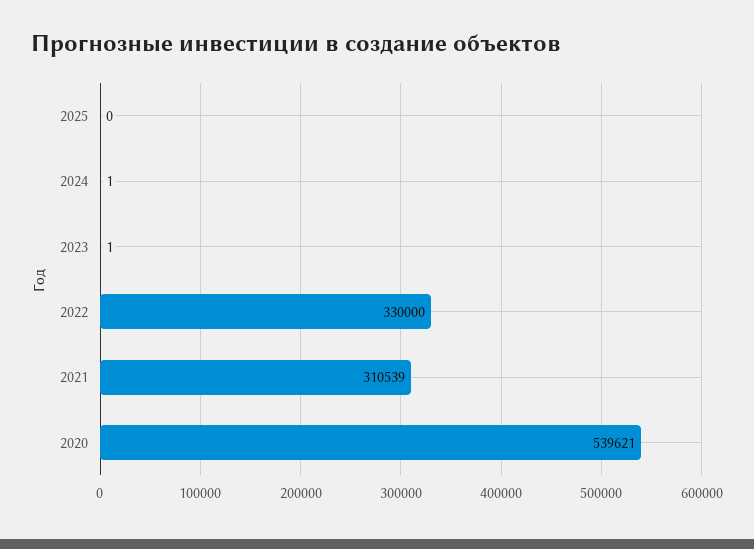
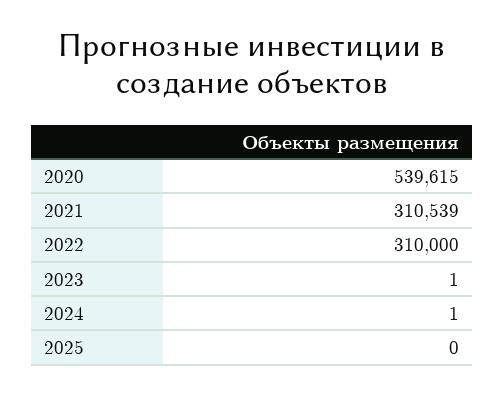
2022: 330000 -> 310000
2020: 539621 -> 539615

